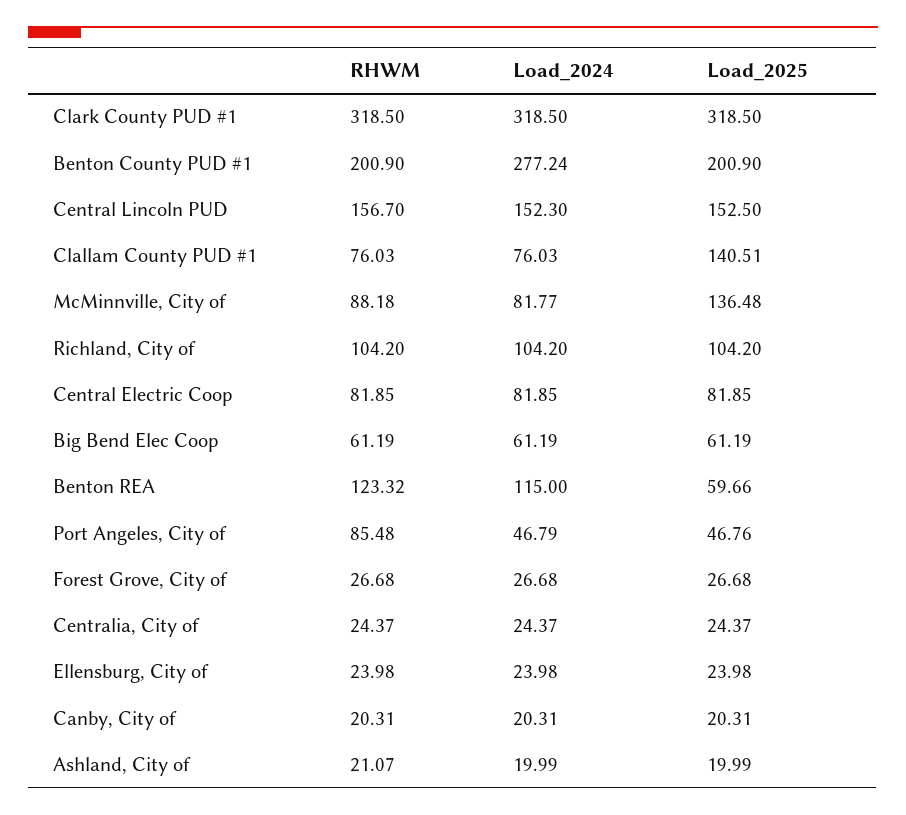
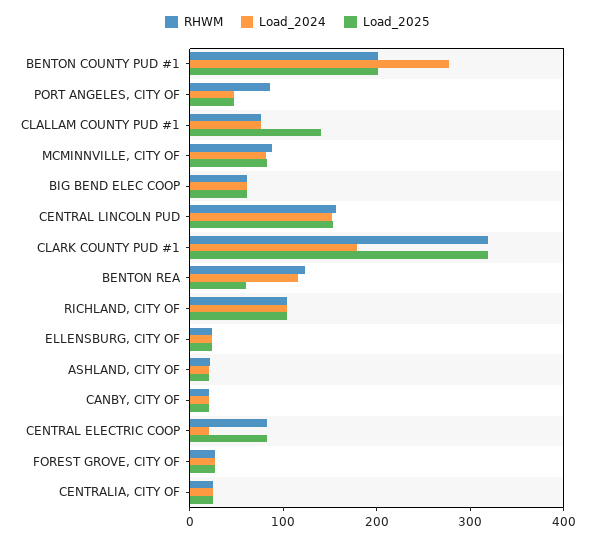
Load_2024, Clark County PUD #1: 318.5 -> 180
Load_2025, McMinnville, City of: 136.48 -> 80
Load_2024, Central Electric Coop: 81.85 -> 20

